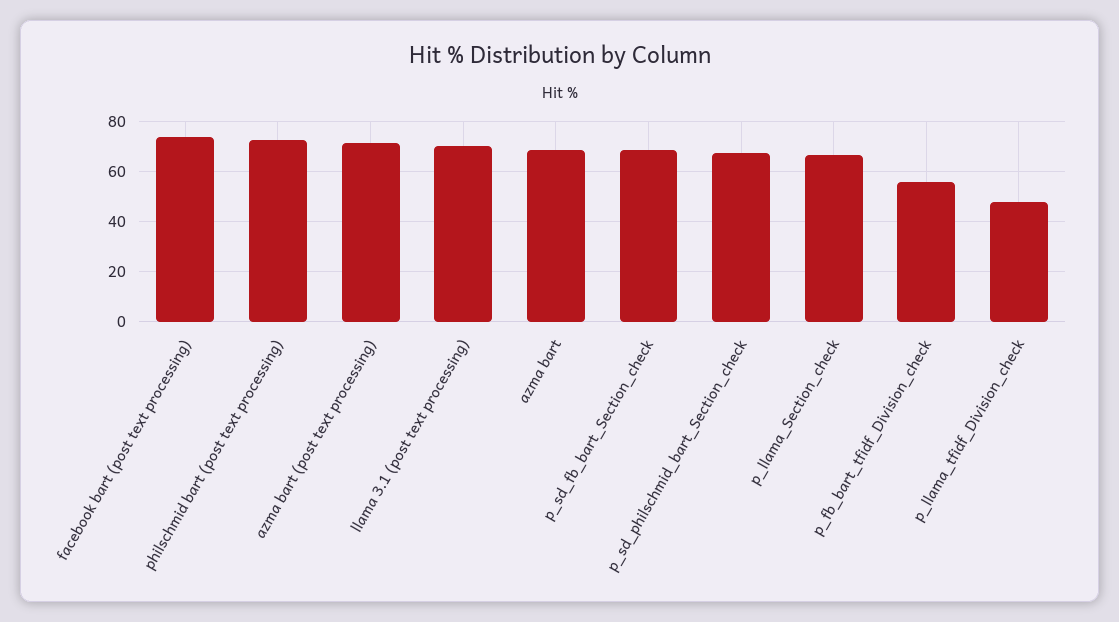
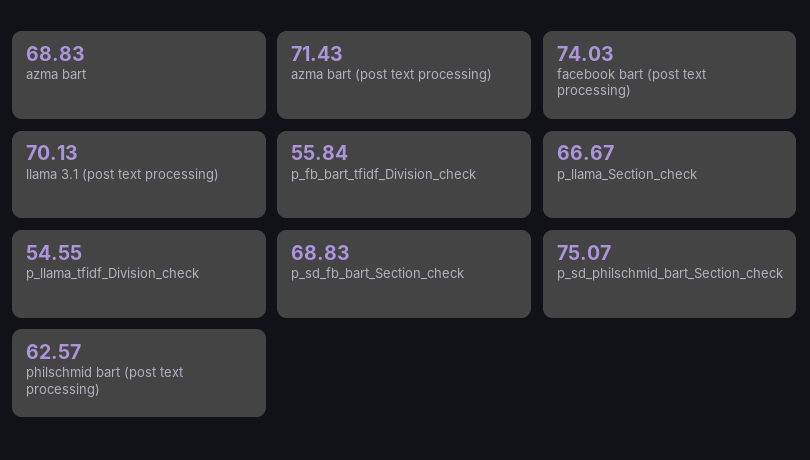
philschmid bart (post text processing): 72.5 -> 62.57
p_sd_philschmid_bart_Section_check: 67.5 -> 75.07
p_llama_tfidf_Division_check: 47.5 -> 54.55

